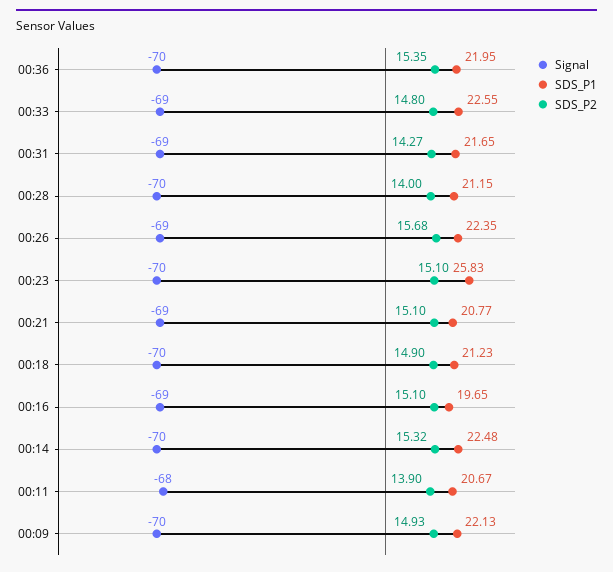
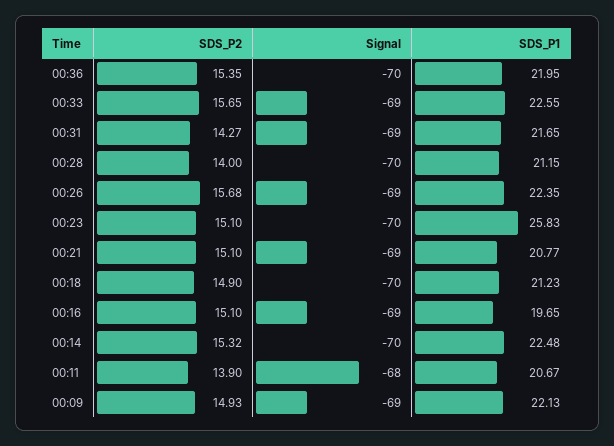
SDS_P2, 00:33: 14.8 -> 15.65
Signal, 00:09: -70 -> -69

